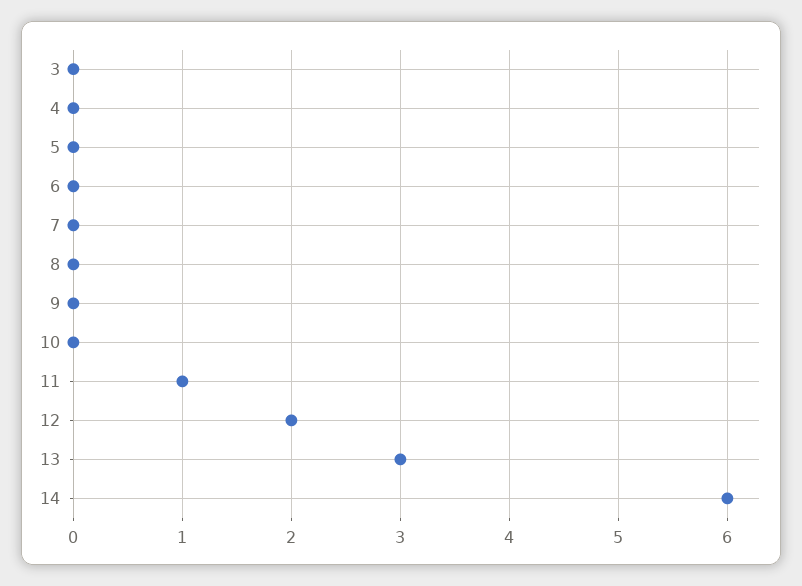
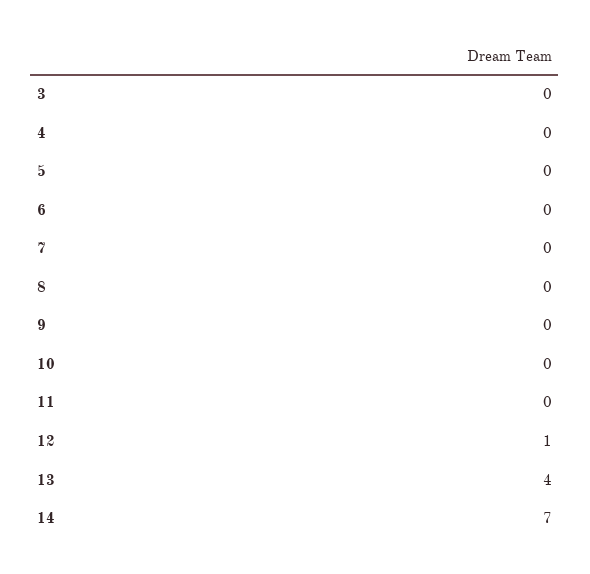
11: 1 -> 0
12: 2 -> 1
13: 3 -> 4
14: 6 -> 7

